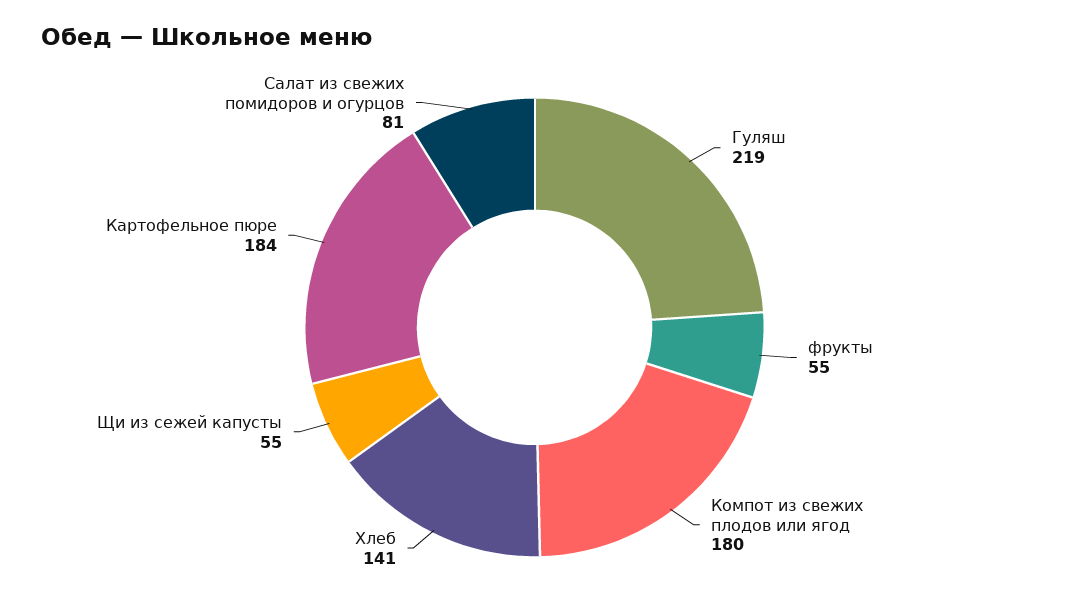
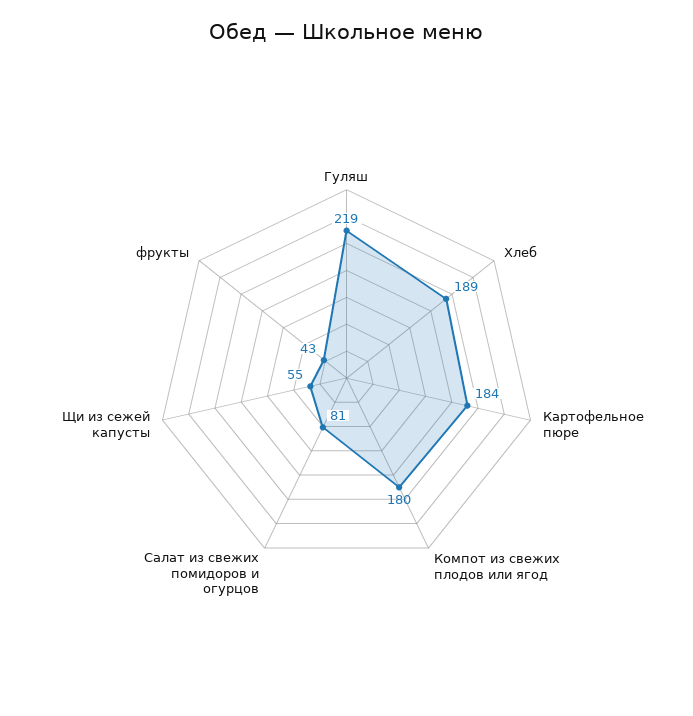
фрукты: 55 -> 43
Хлеб: 141 -> 189

